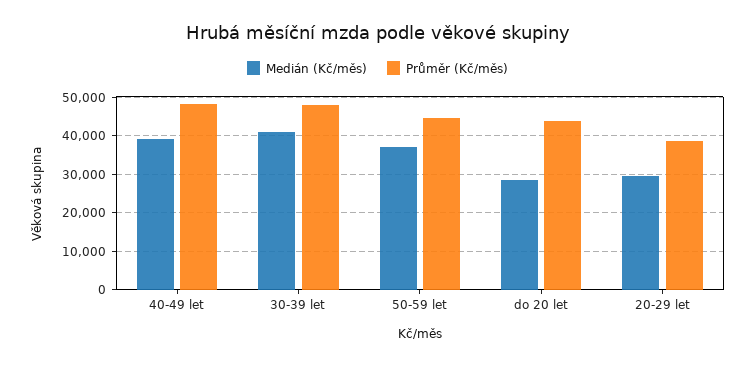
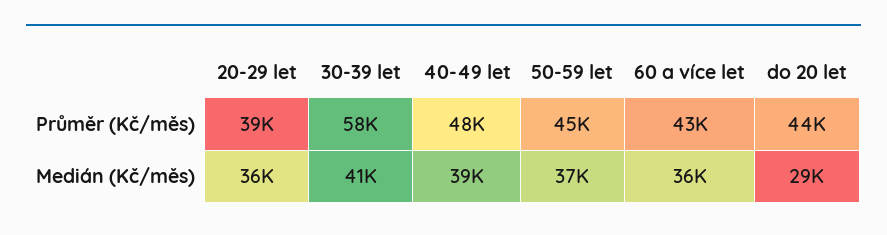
Průměr (Kč/měs), 30-39 let: 48000 -> 58000
Medián (Kč/měs), 20-29 let: 30000 -> 36000
Průměr (Kč/měs), 60 a více let: none -> 43000
Medián (Kč/měs), 60 a více let: none -> 36000

